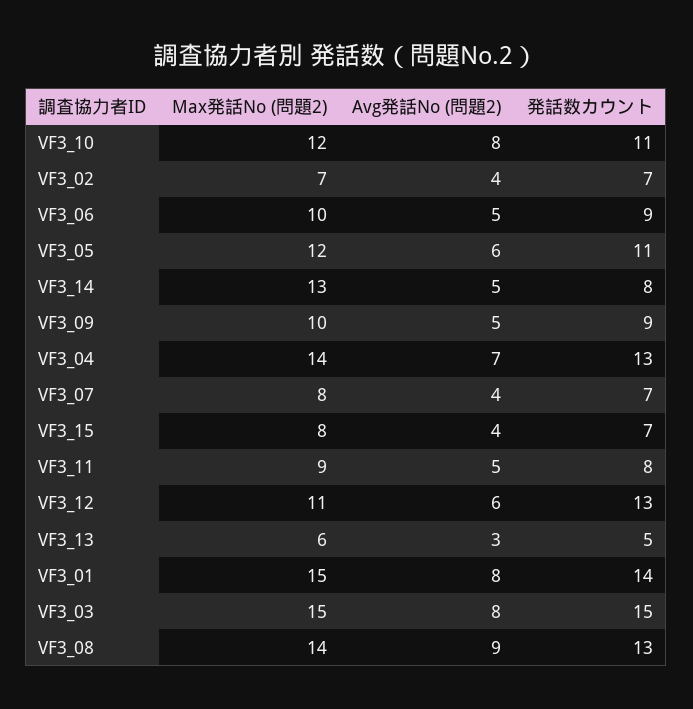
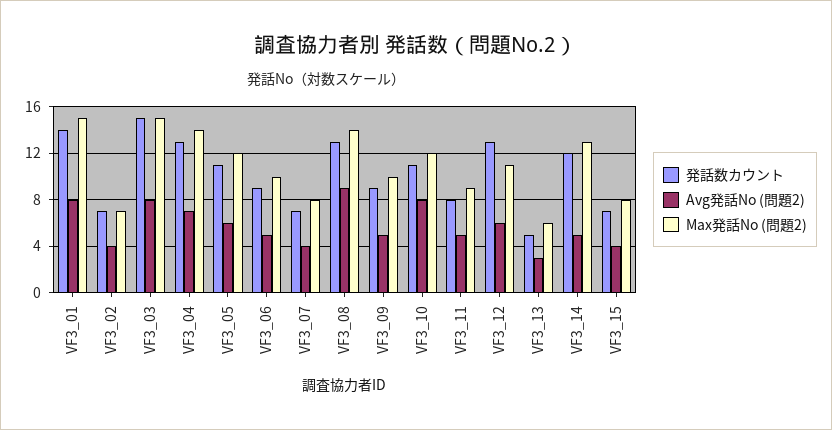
発話数カウント, VF3_14: 8 -> 12

